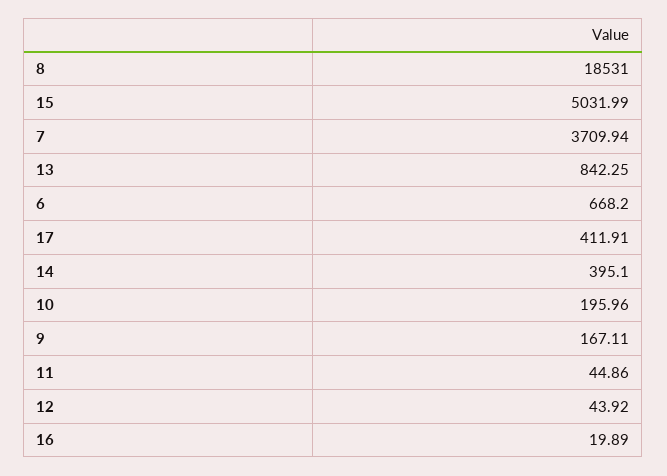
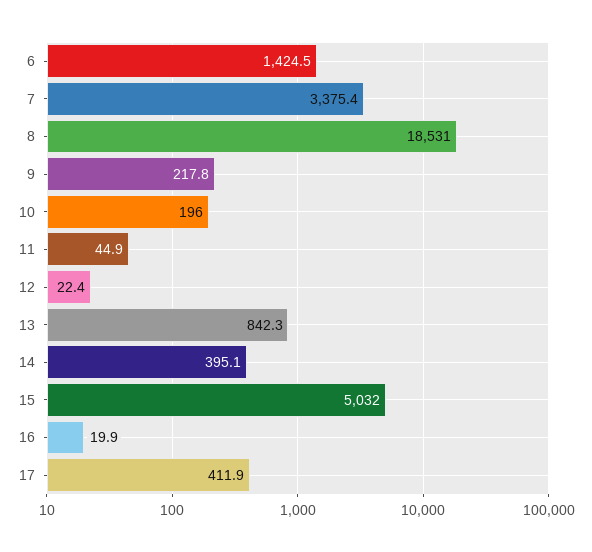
7: 3709.94 -> 3375.4
6: 668.2 -> 1424.5
9: 167.11 -> 217.8
12: 43.92 -> 22.4

